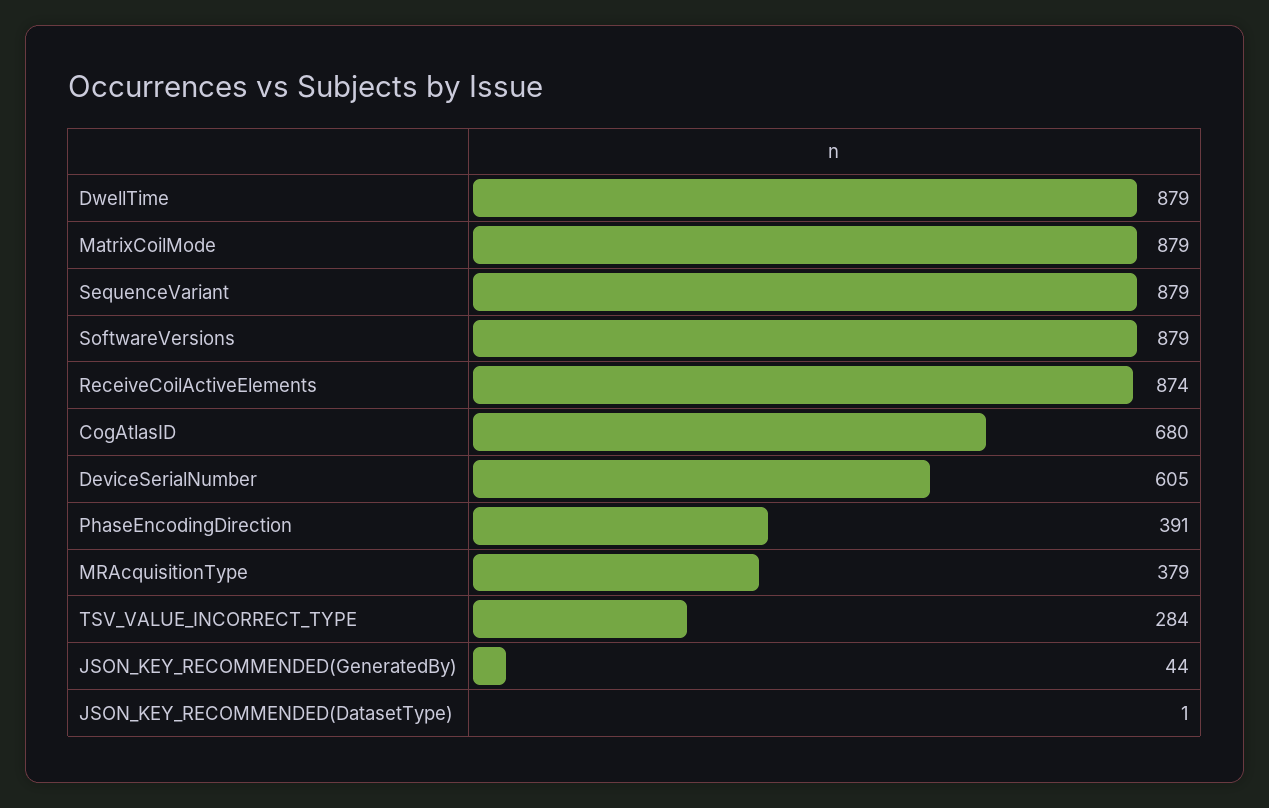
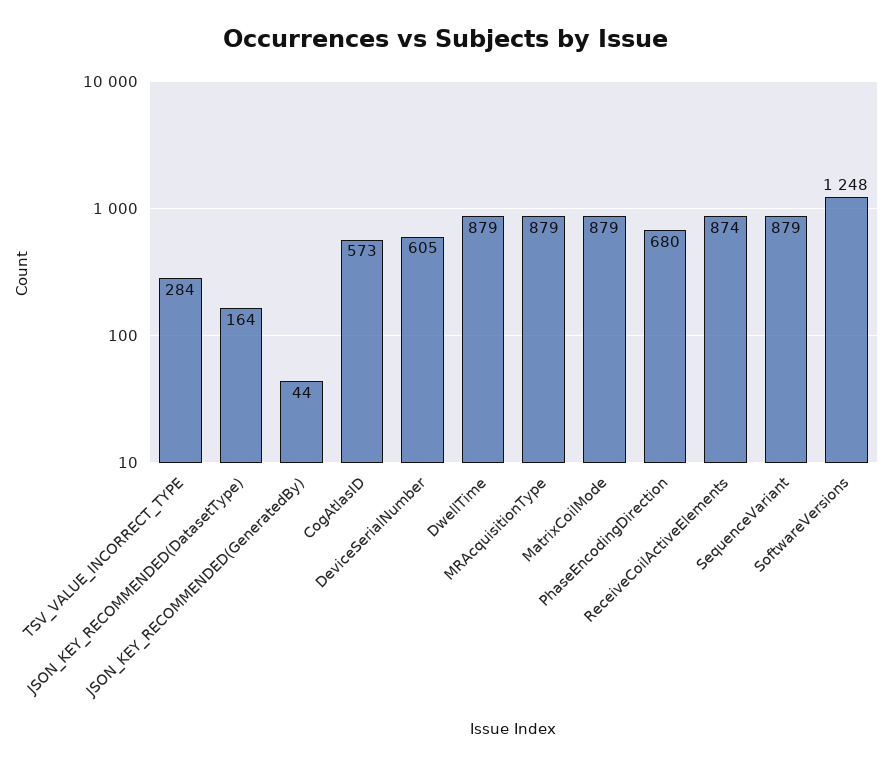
SoftwareVersions: 879 -> 1248
CogAtlasID: 680 -> 573
PhaseEncodingDirection: 391 -> 680
MRAcquisitionType: 379 -> 879
JSON_KEY_RECOMMENDED(DatasetType): 1 -> 164

